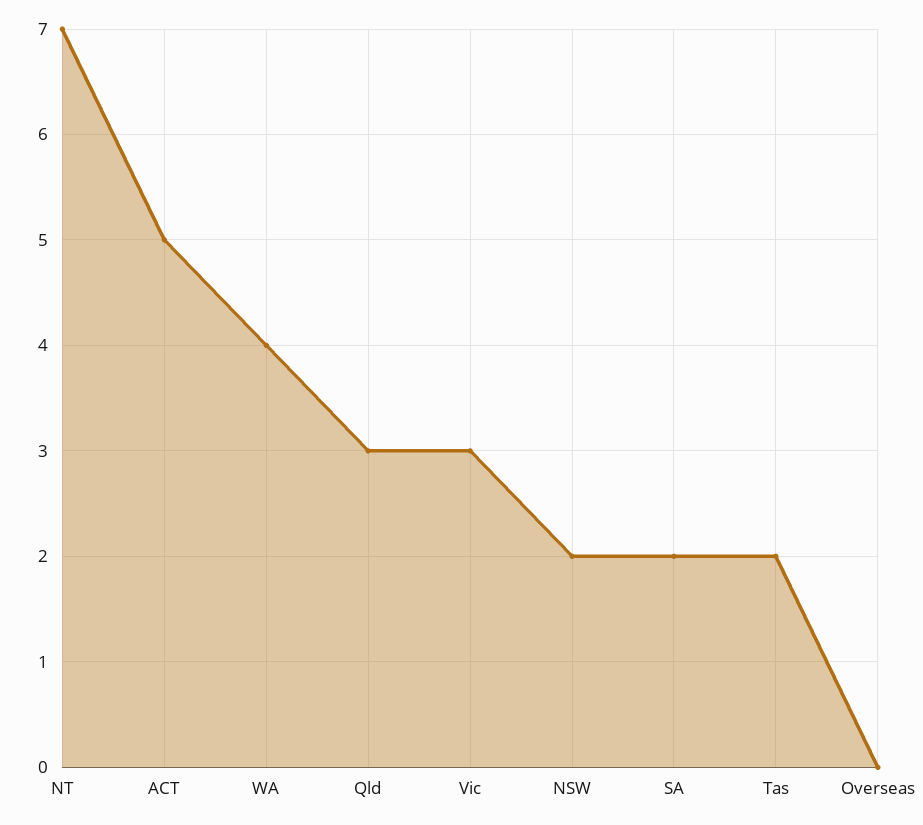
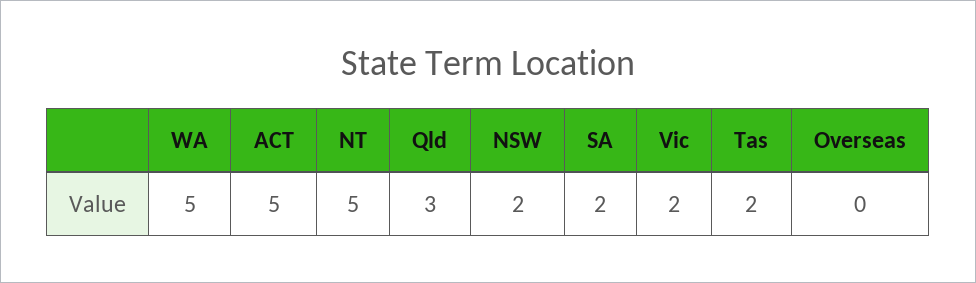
NT: 7 -> 5
WA: 4 -> 5
Vic: 3 -> 2

